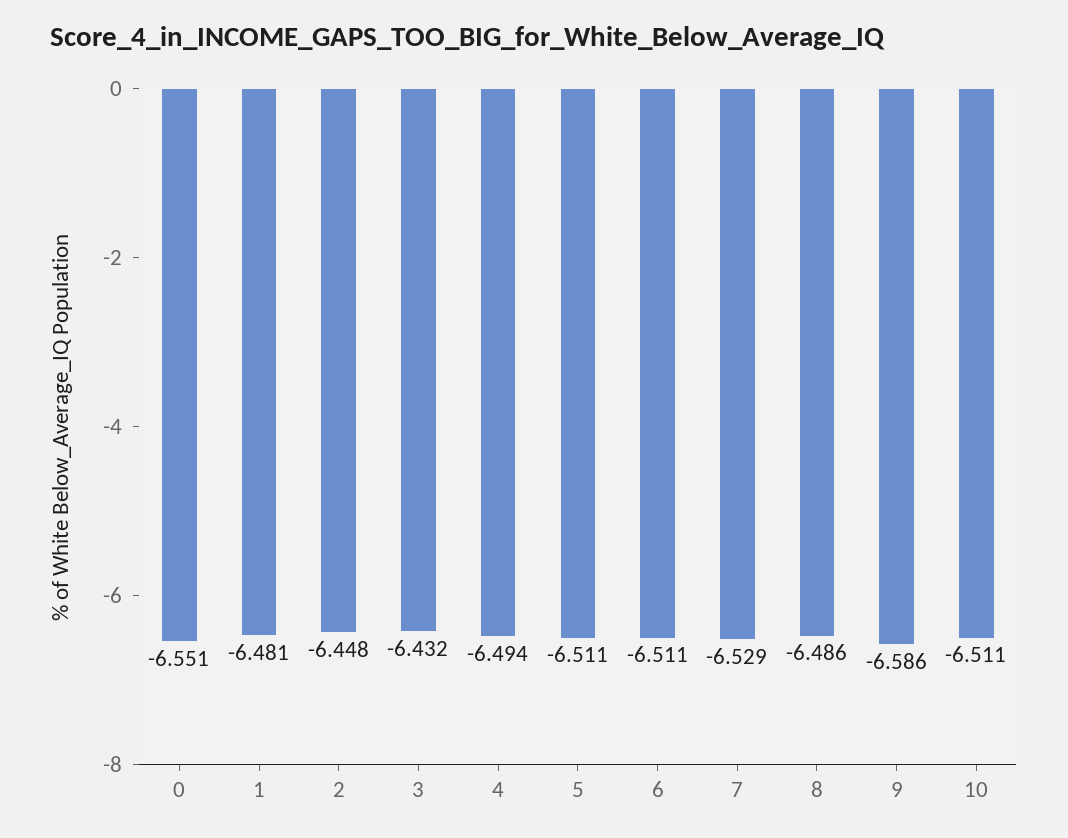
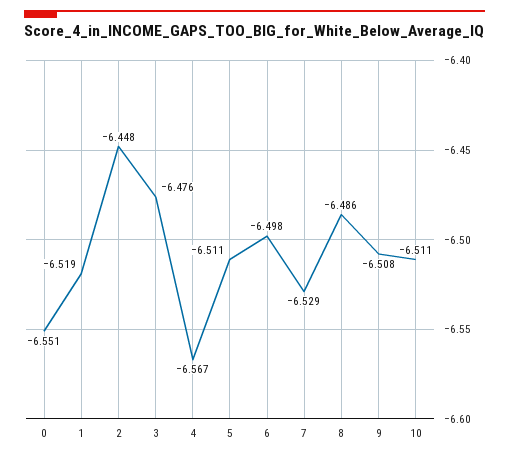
1: -6.481 -> -6.519
3: -6.432 -> -6.476
4: -6.494 -> -6.567
6: -6.511 -> -6.498
9: -6.586 -> -6.508

